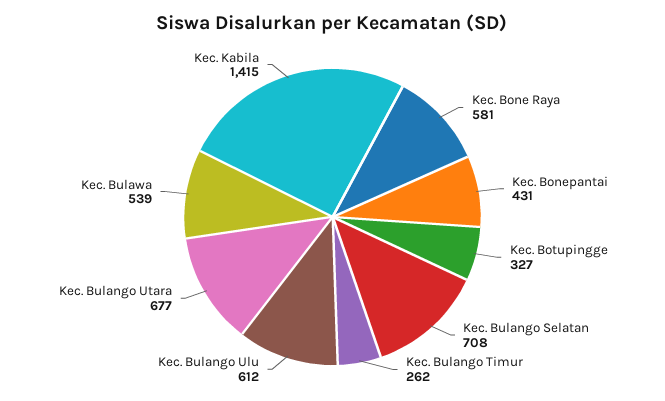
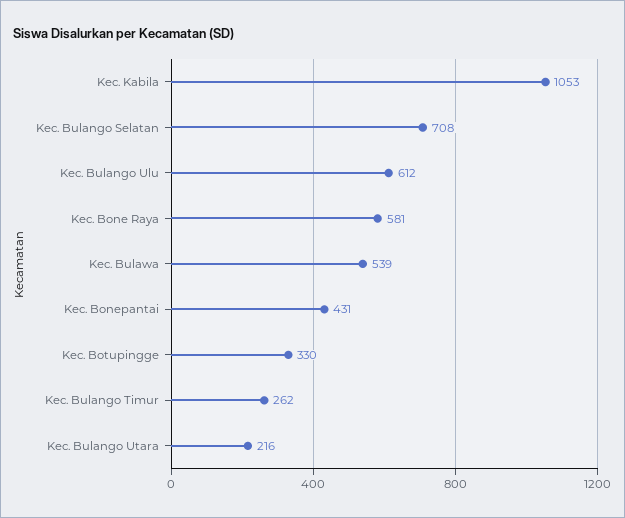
Kec. Botupingge: 327 -> 330
Kec. Bulango Utara: 677 -> 216
Kec. Kabila: 1415 -> 1053

